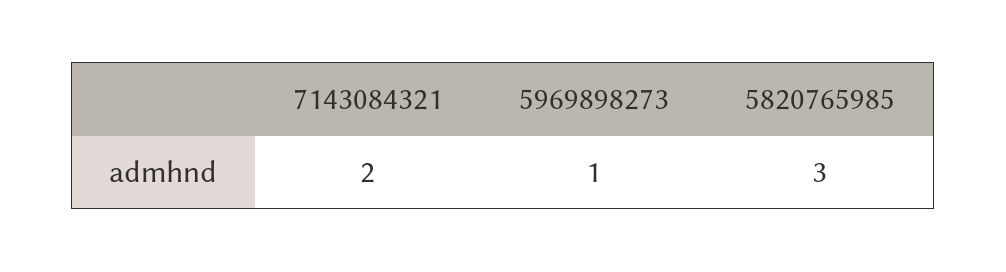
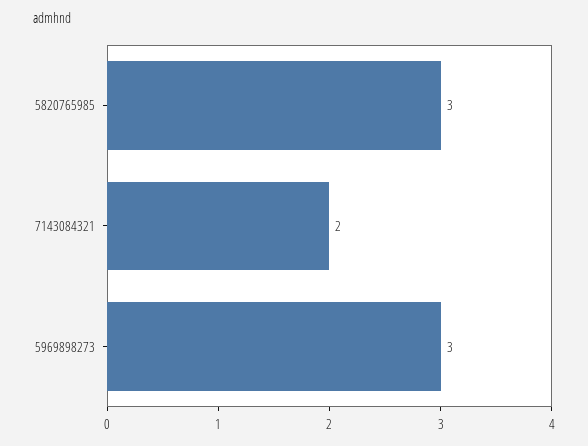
5969898273: 1 -> 3

